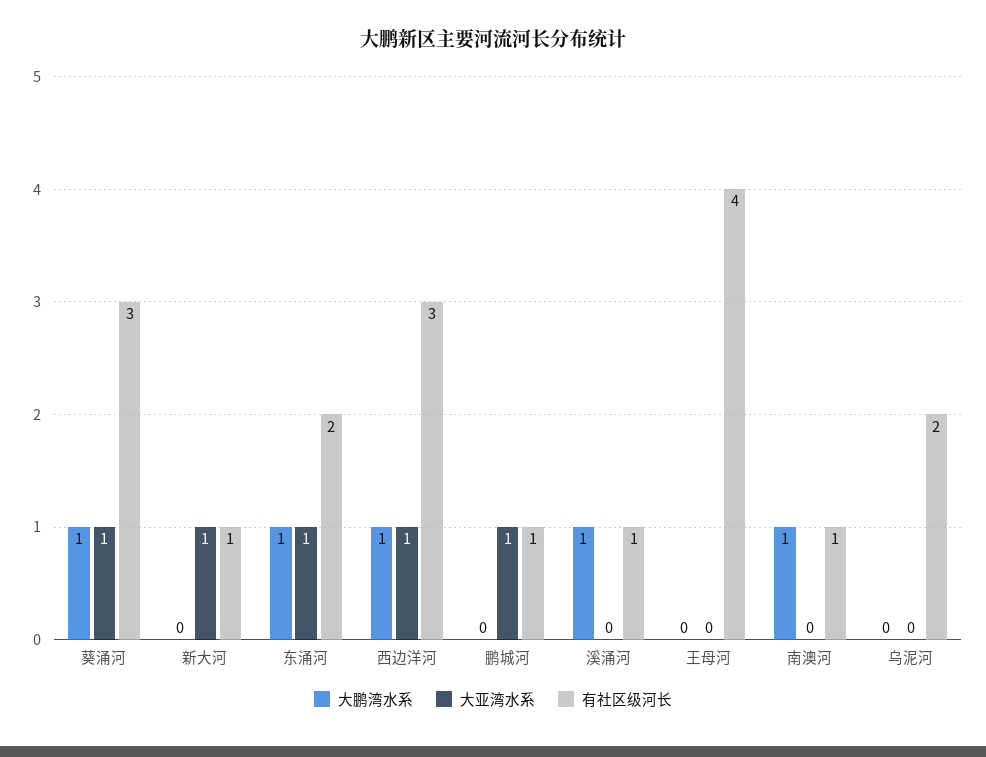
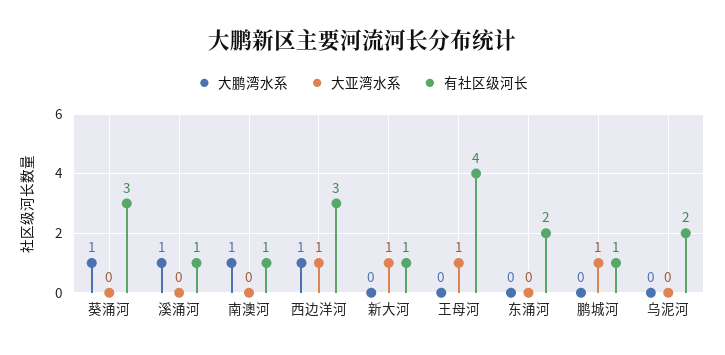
大亚湾水系, 葵涌河: 1 -> 0
大鹏湾水系, 东涌河: 1 -> 0
大亚湾水系, 东涌河: 1 -> 0
大亚湾水系, 王母河: 0 -> 1

